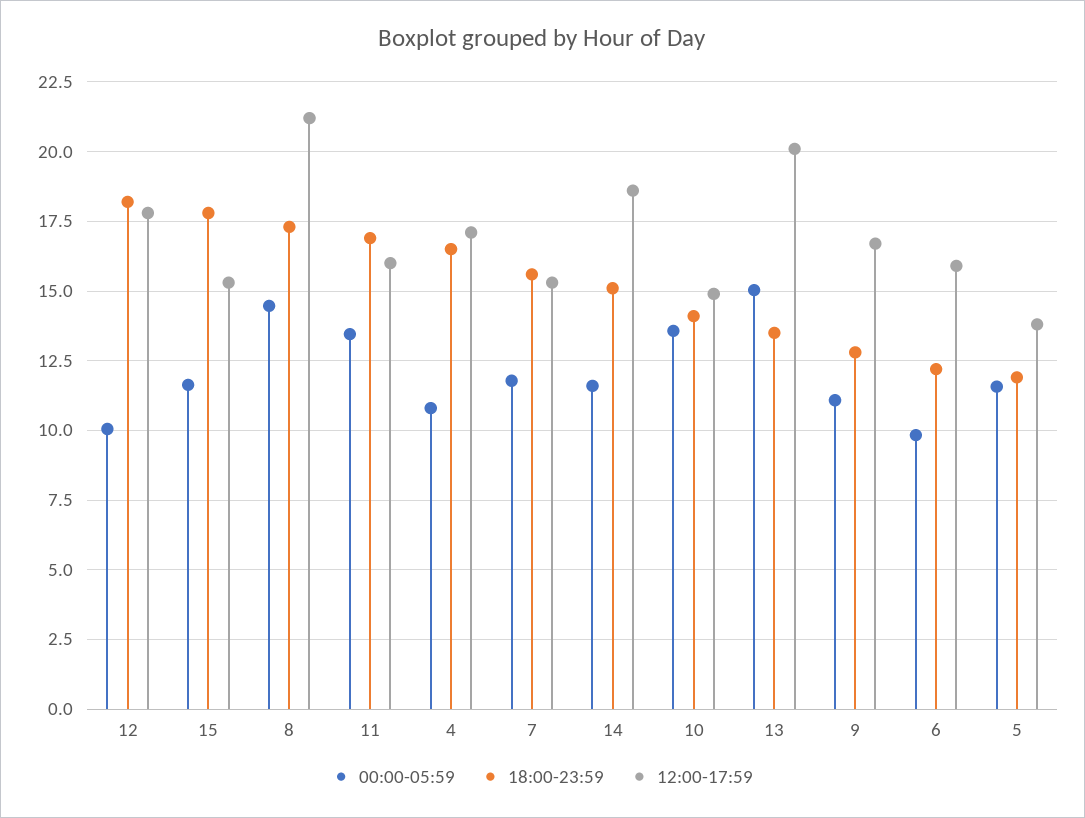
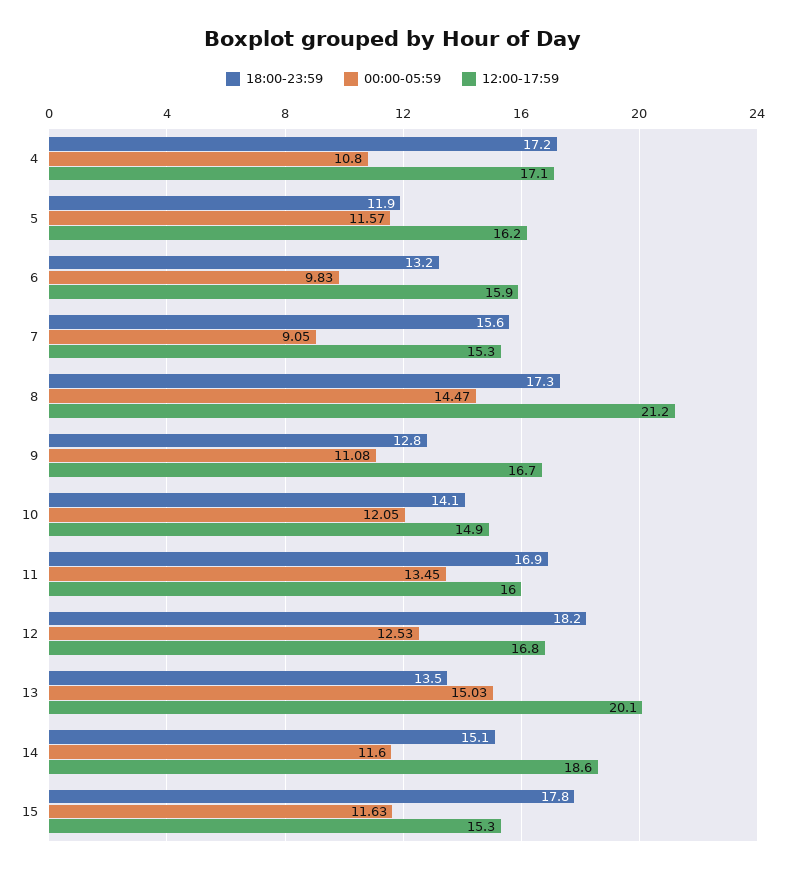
00:00-05:59, 12: 10 -> 12.53
12:00-17:59, 12: 17.75 -> 16.8
18:00-23:59, 4: 16.5 -> 17.2
00:00-05:59, 7: 11.75 -> 9.05
00:00-05:59, 10: 13.5 -> 12.05
18:00-23:59, 6: 12.25 -> 13.2
12:00-17:59, 5: 13.75 -> 16.2

